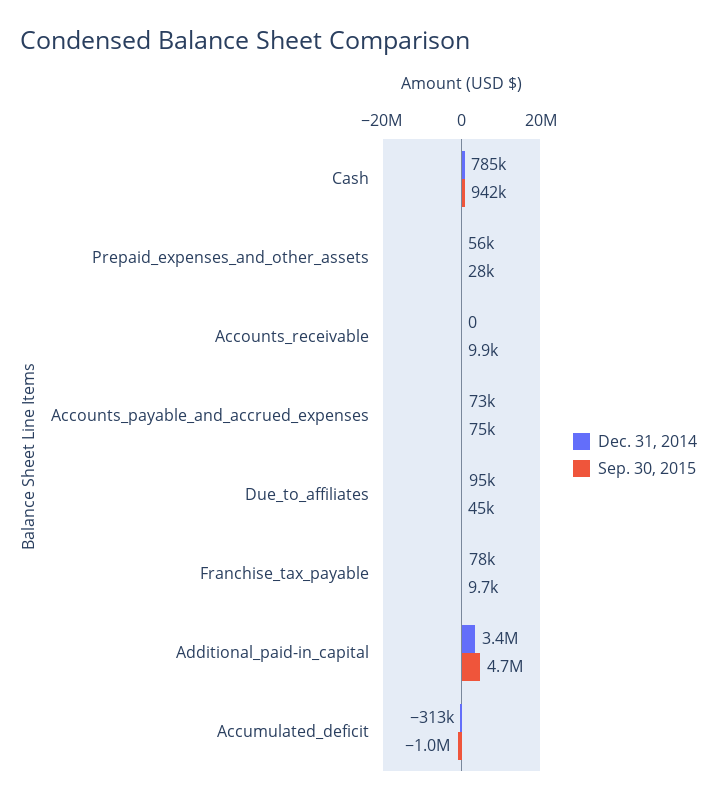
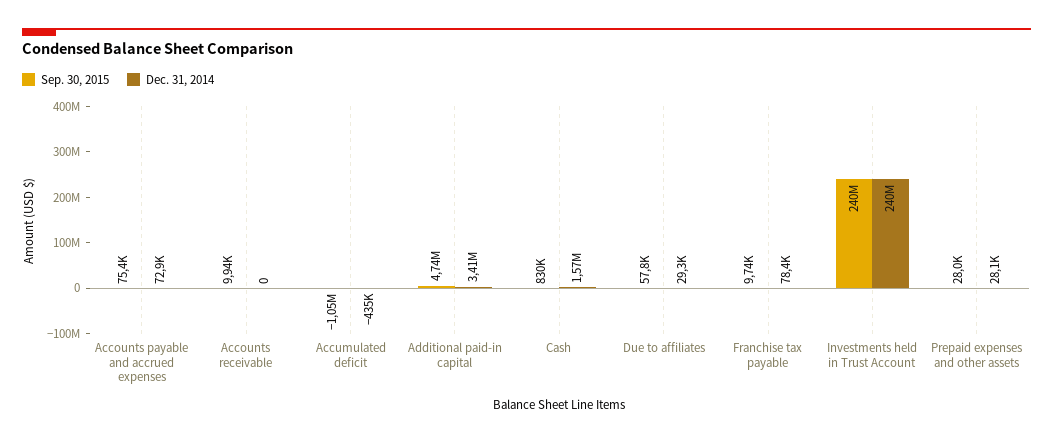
Dec. 31, 2014, Cash: 785000 -> 1570000
Sep. 30, 2015, Cash: 942000 -> 830000
Dec. 31, 2014, Prepaid_expenses_and_other_assets: 56000 -> 28100
Dec. 31, 2014, Due_to_affiliates: 95000 -> 29300
Sep. 30, 2015, Due_to_affiliates: 45000 -> 57800
Dec. 31, 2014, Accumulated_deficit: -313000 -> -435000
Sep. 30, 2015, Investments held in Trust Account: none -> 240000000
Dec. 31, 2014, Investments held in Trust Account: none -> 240000000

